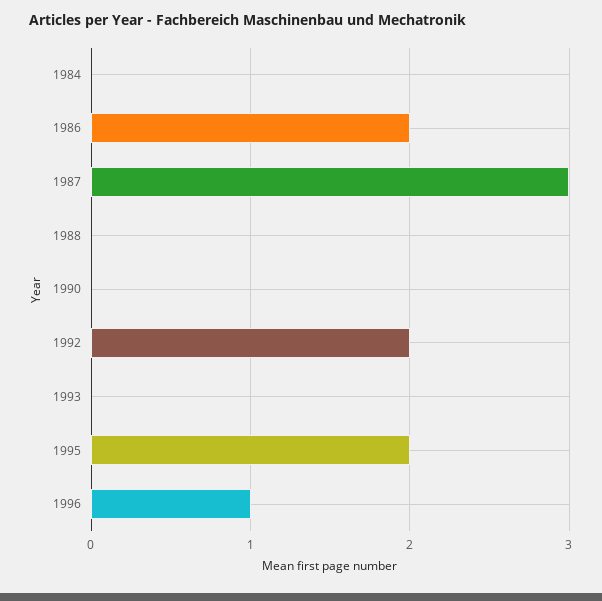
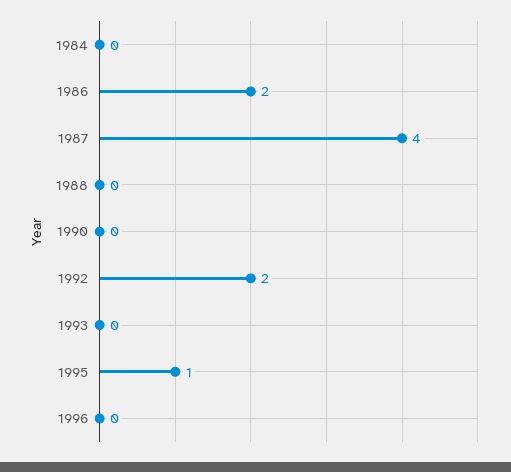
1987: 3 -> 4
1995: 2 -> 1
1996: 1 -> 0

